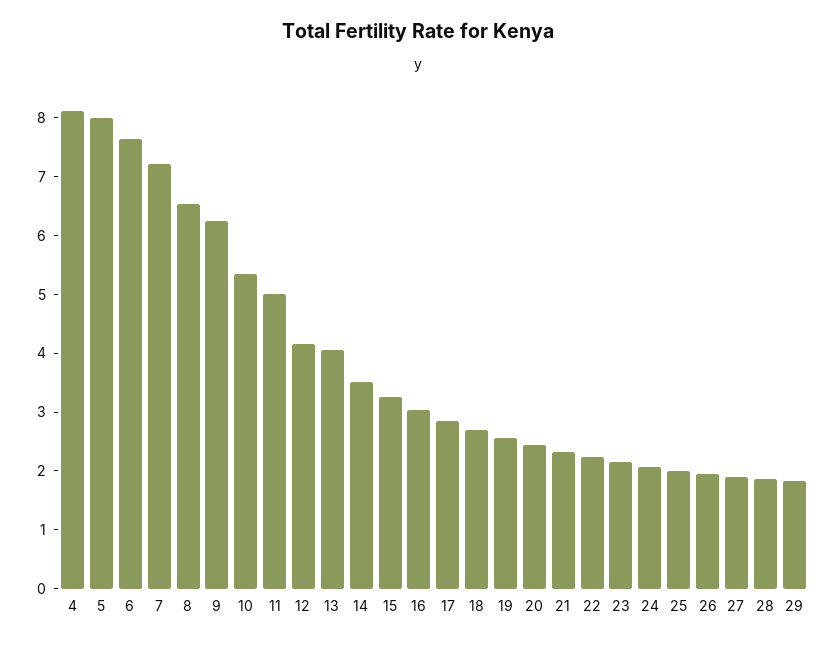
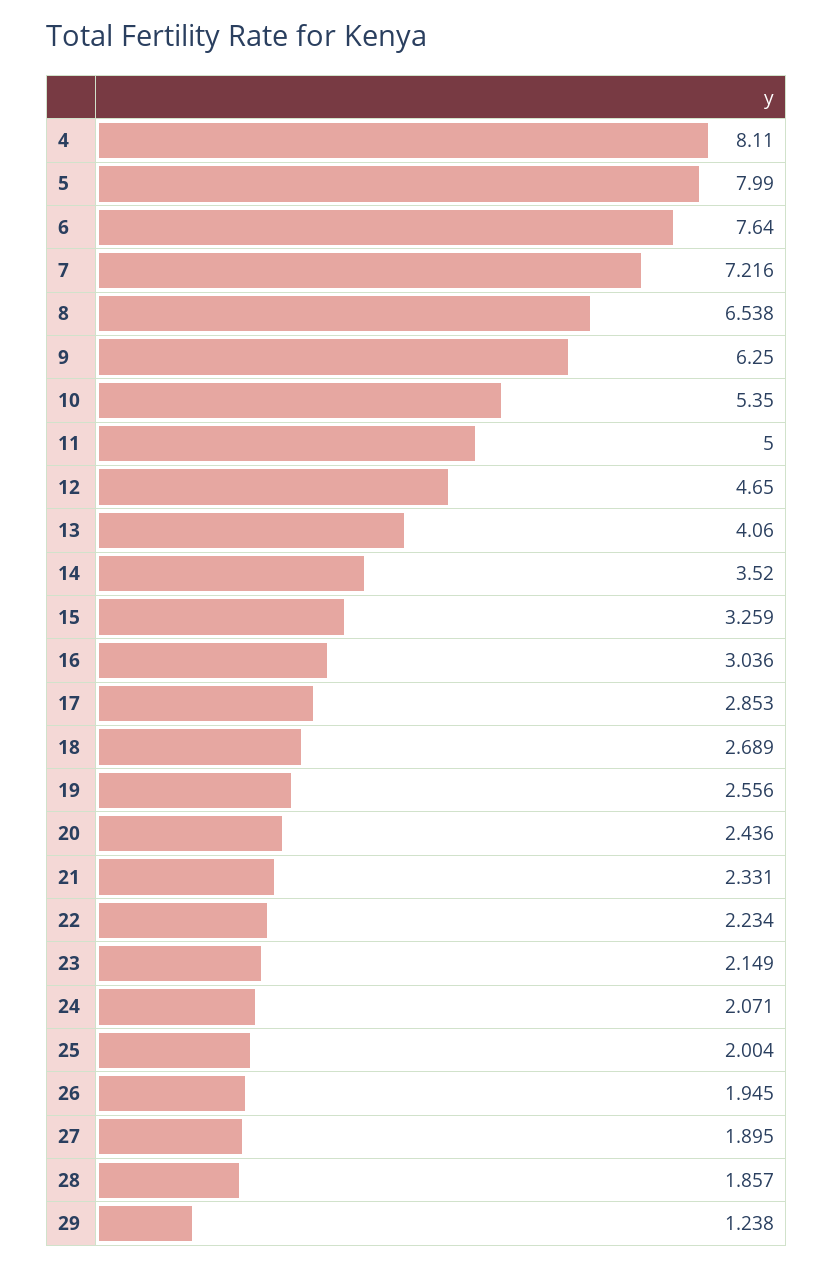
12: 4.2 -> 4.65
29: 1.8 -> 1.238

